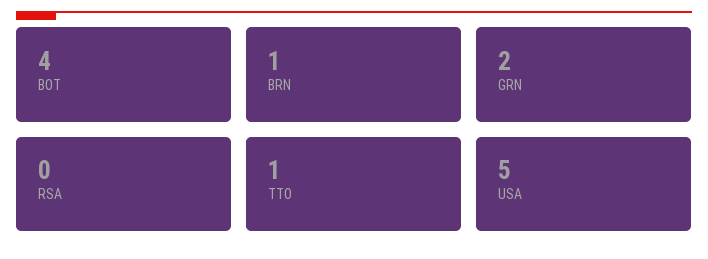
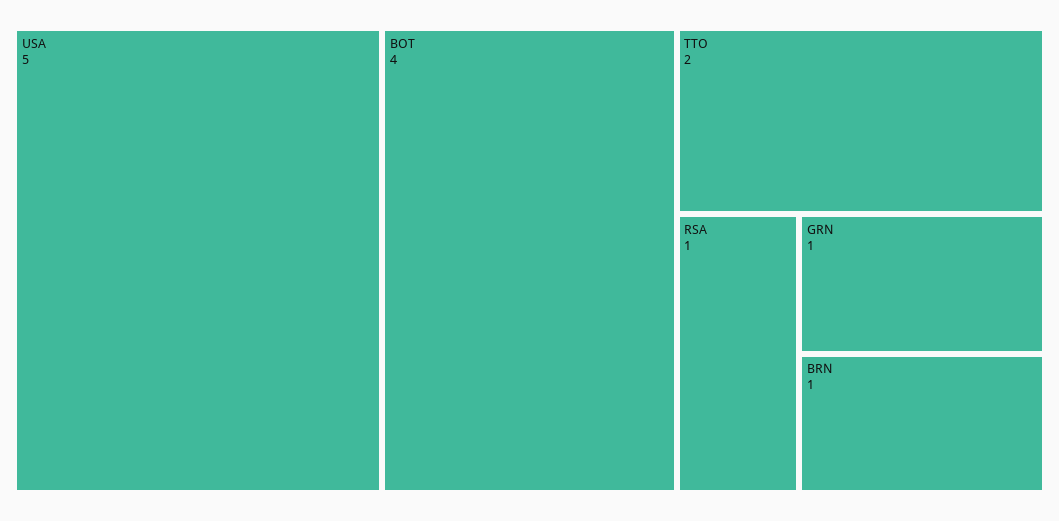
GRN: 2 -> 1
RSA: 0 -> 1
TTO: 1 -> 2

